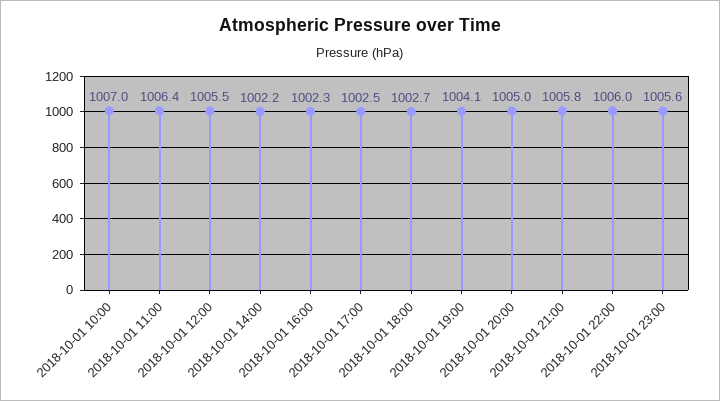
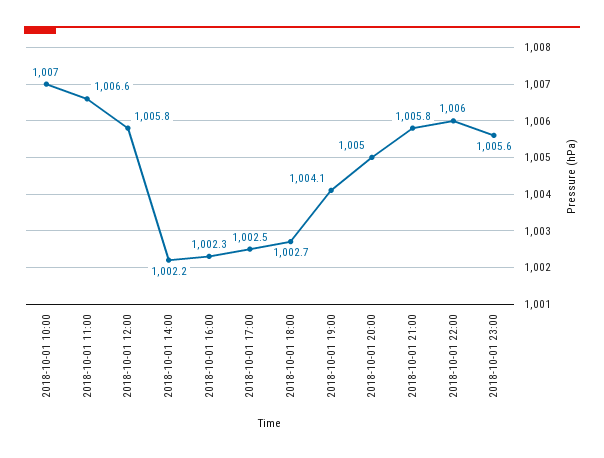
2018-10-01 11:00: 1006.4 -> 1006.6
2018-10-01 12:00: 1005.5 -> 1005.8

